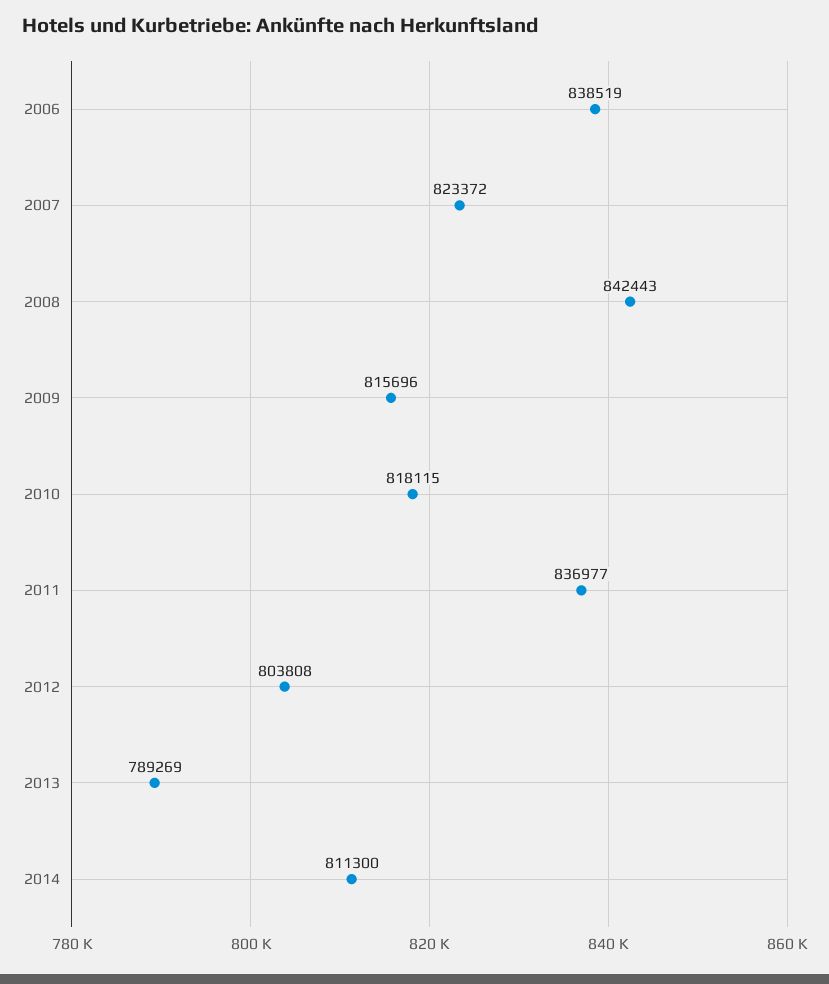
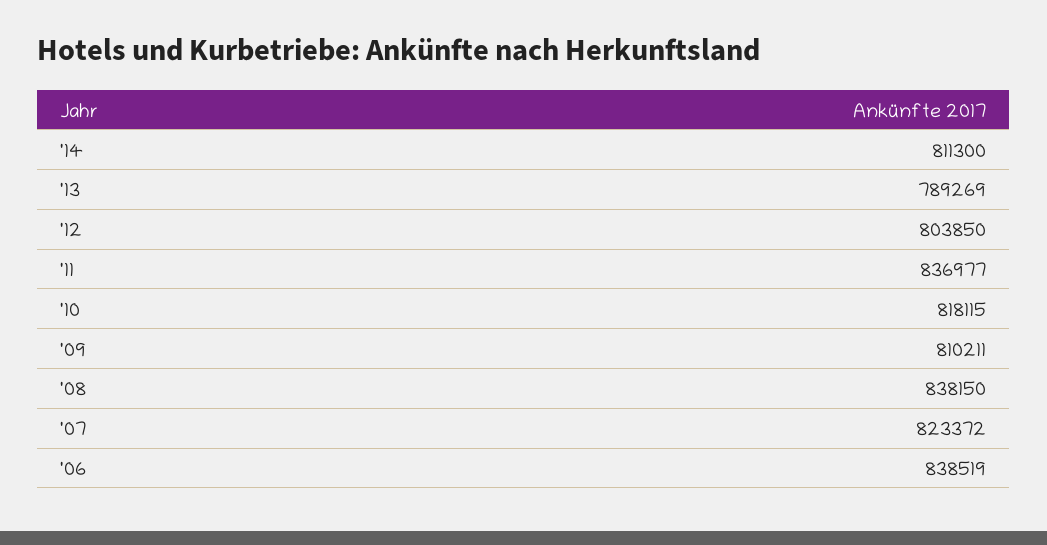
2008: 842443 -> 838150
2009: 815696 -> 810211
2012: 803808 -> 803850

